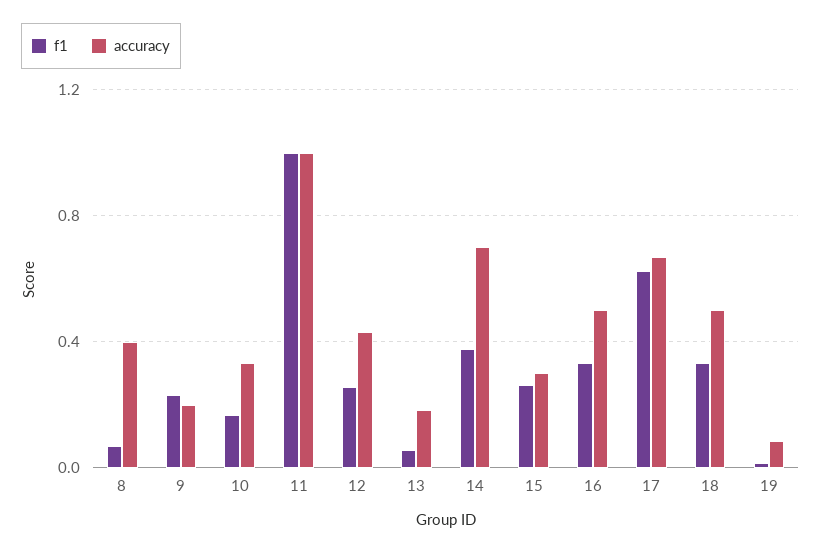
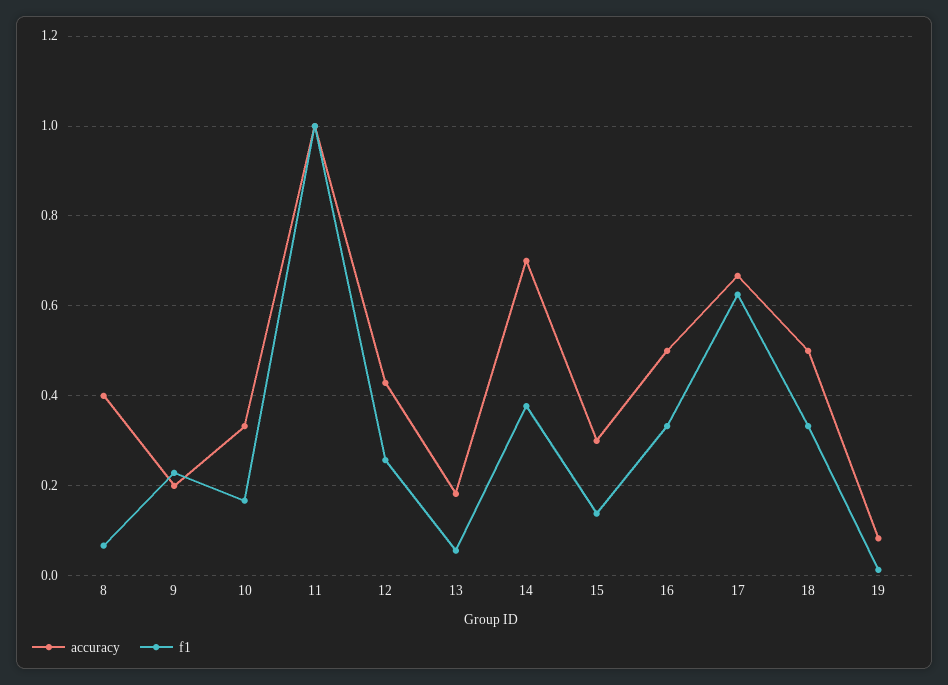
f1, 15: 0.25 -> 0.14

